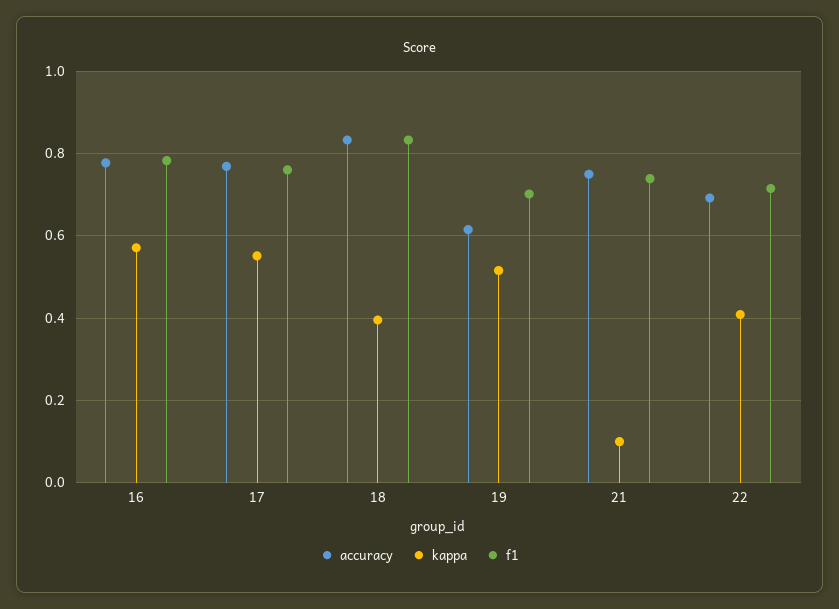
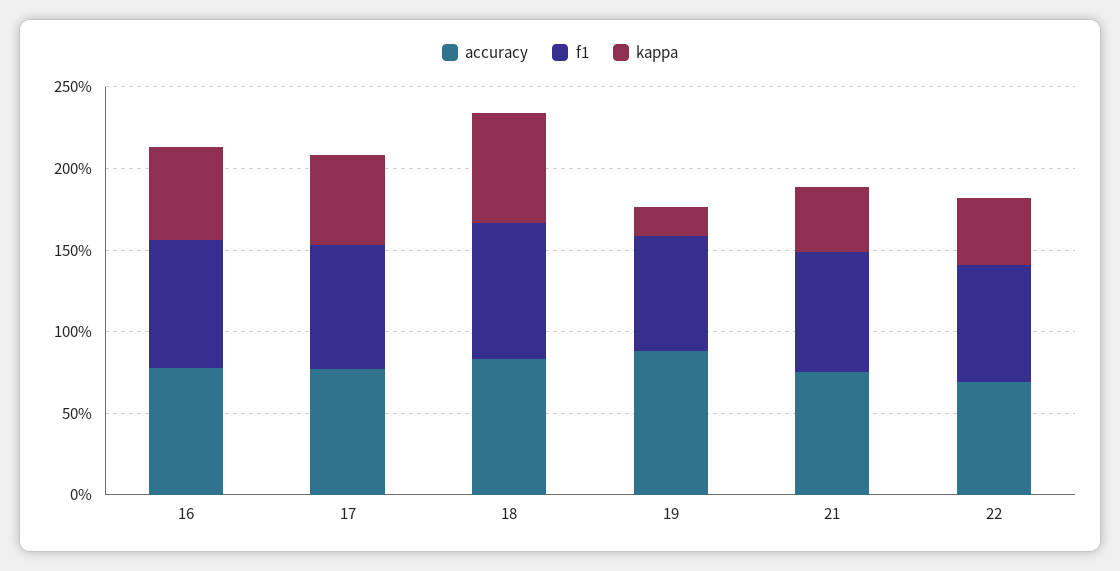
kappa, 18: 0.4 -> 0.7
accuracy, 19: 0.62 -> 0.9
kappa, 19: 0.52 -> 0.2
kappa, 21: 0.1 -> 0.4

